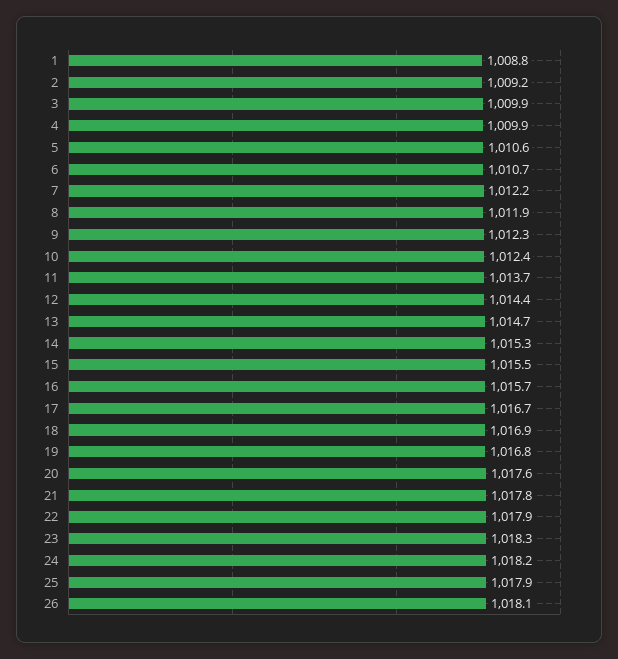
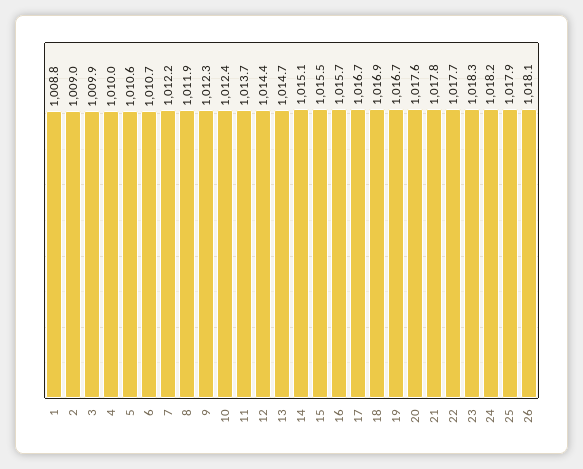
2: 1009.2 -> 1009
4: 1009.9 -> 1010
14: 1015.3 -> 1015.1
19: 1016.8 -> 1016.7
22: 1017.9 -> 1017.7

